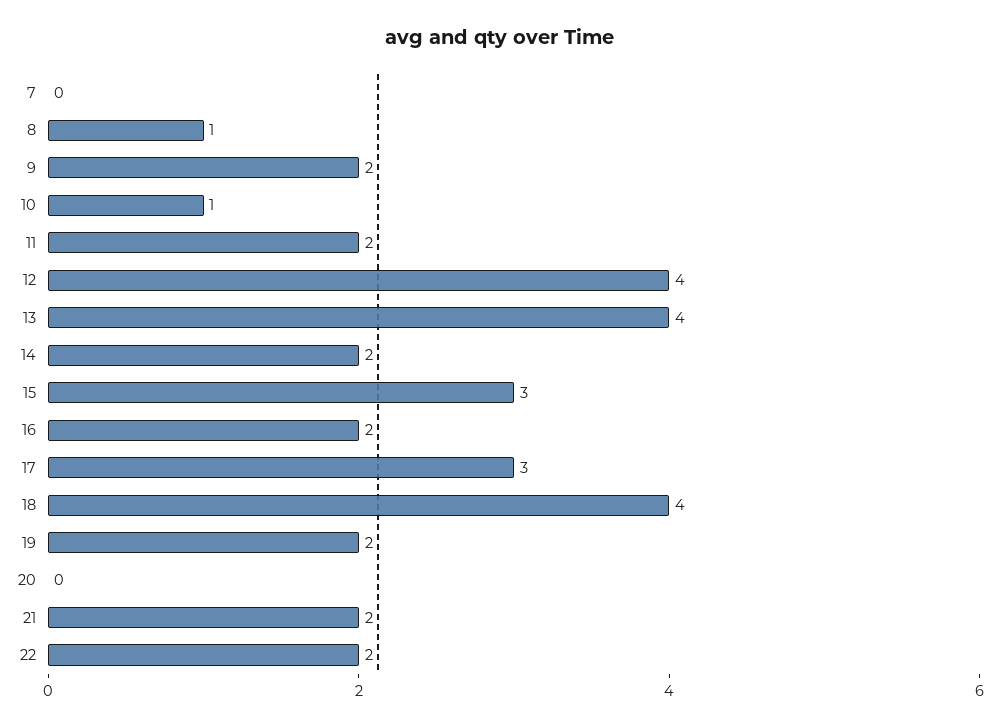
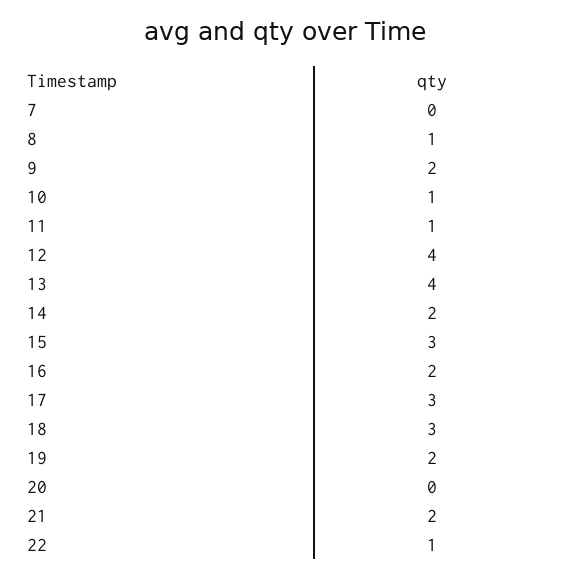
11: 2 -> 1
18: 4 -> 3
22: 2 -> 1

